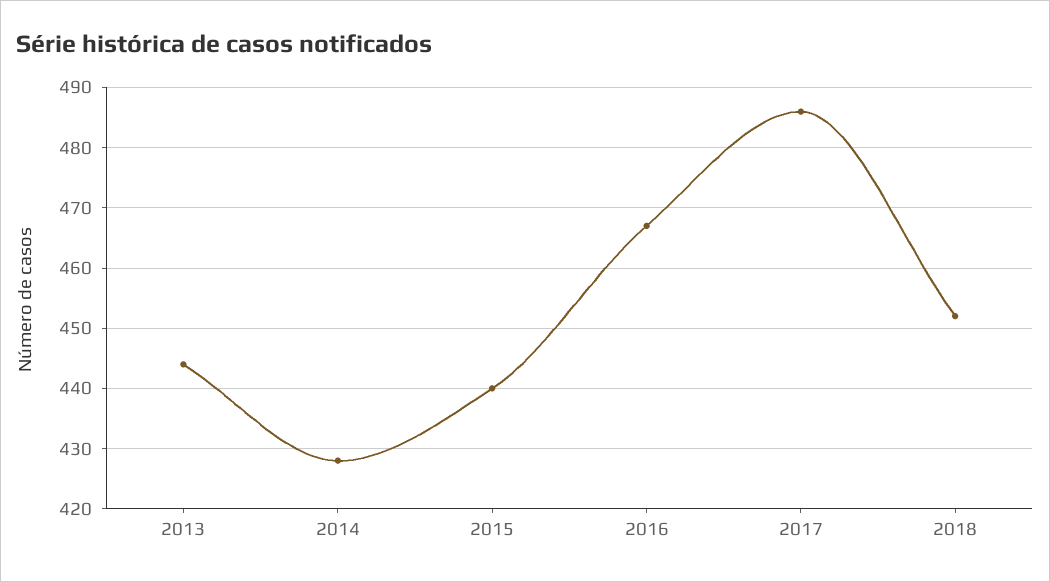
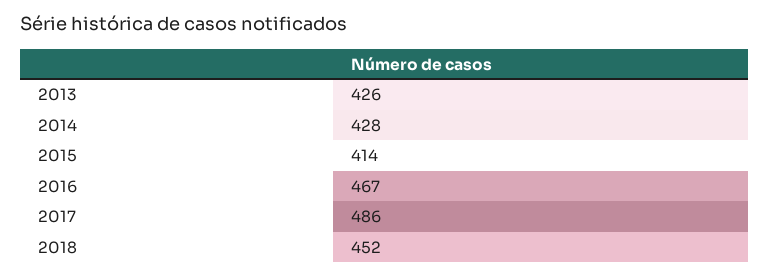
2013: 444 -> 426
2015: 440 -> 414

